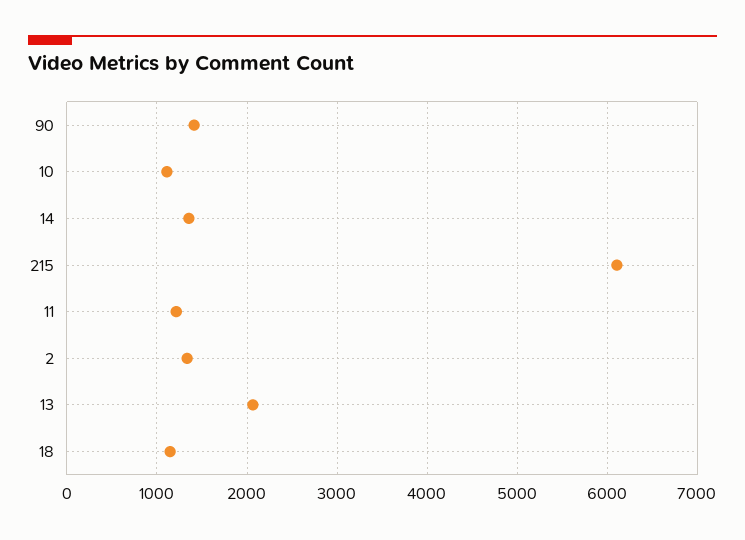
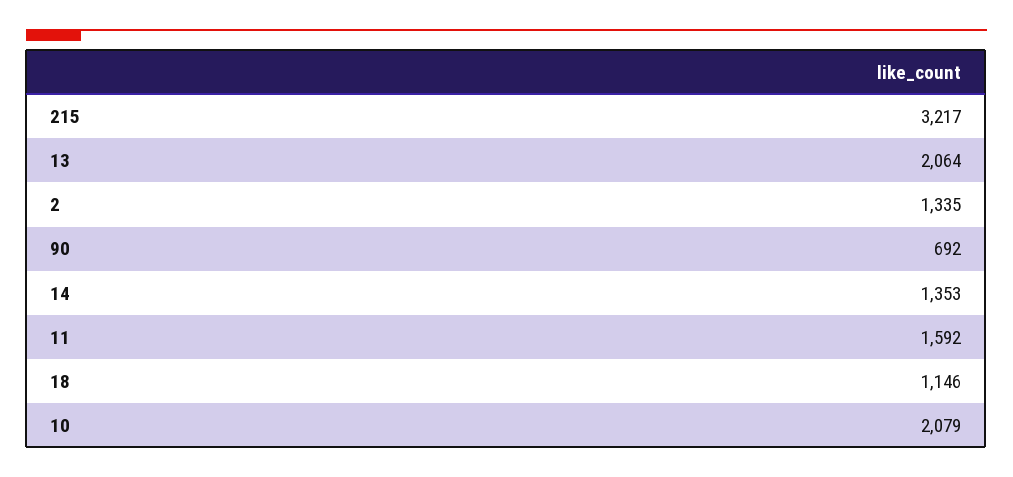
90: 1400 -> 692
10: 1100 -> 2079
215: 6100 -> 3217
11: 1200 -> 1592

